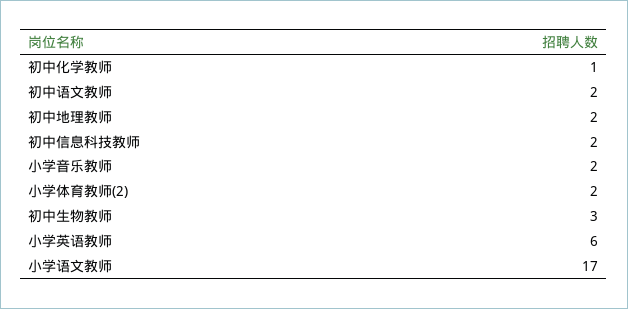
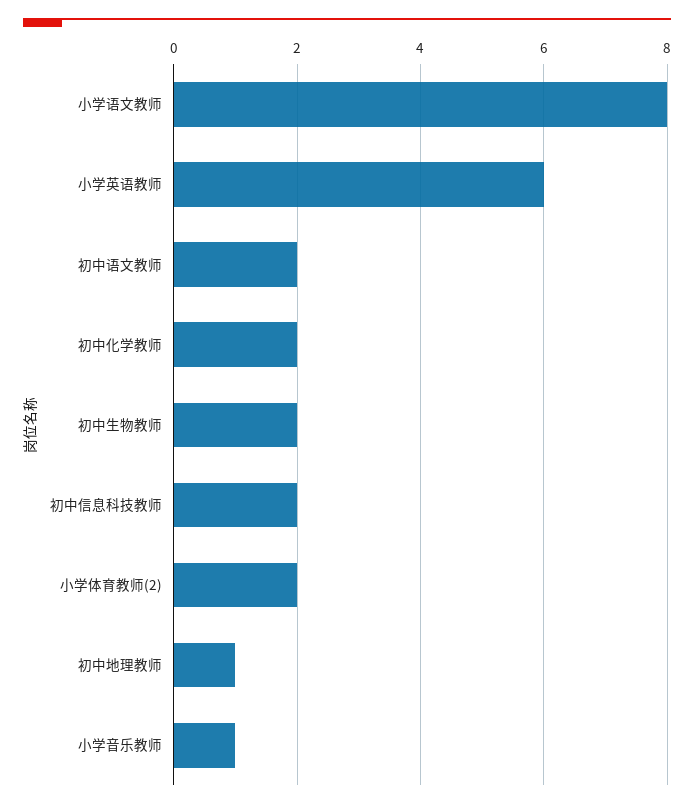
初中化学教师: 1 -> 2
初中地理教师: 2 -> 1
小学音乐教师: 2 -> 1
初中生物教师: 3 -> 2
小学语文教师: 17 -> 8

